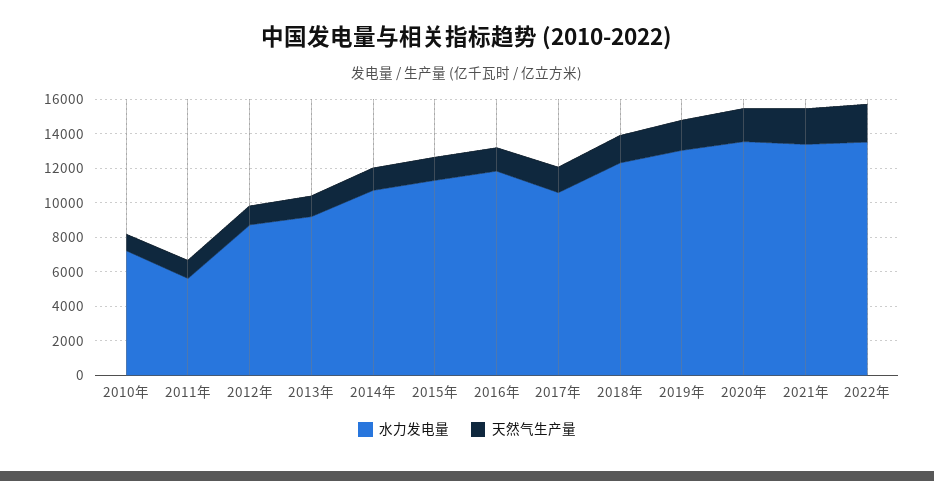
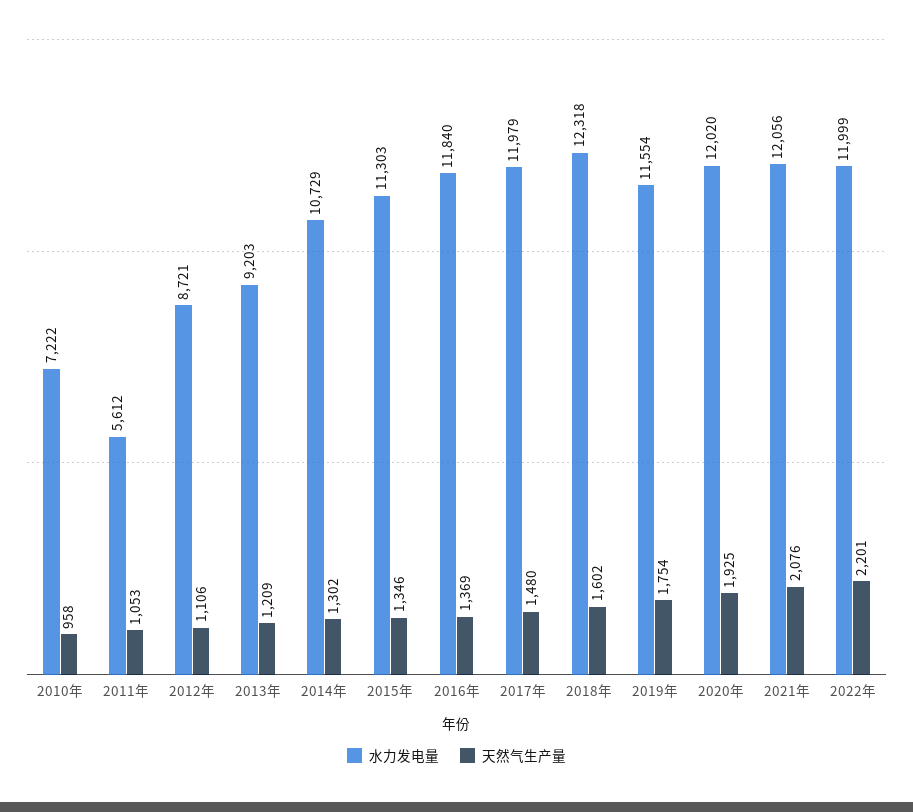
水力发电量, 2017年: 10500 -> 11979
水力发电量, 2019年: 13000 -> 11554
水力发电量, 2020年: 13500 -> 12020
水力发电量, 2021年: 13500 -> 12056
水力发电量, 2022年: 13500 -> 11999

